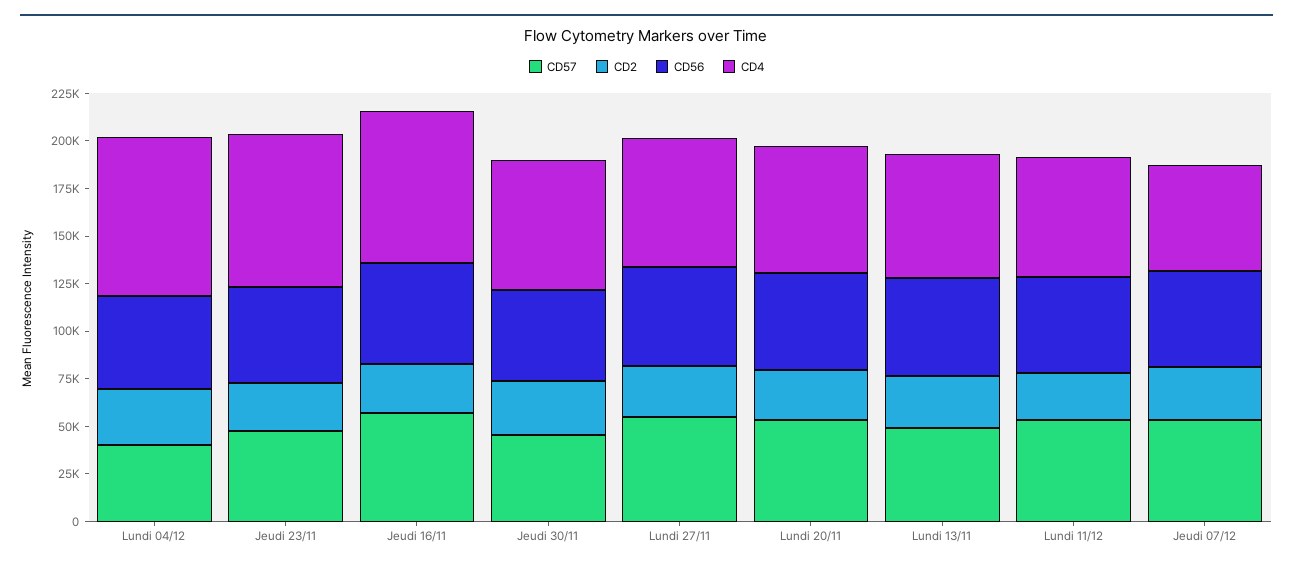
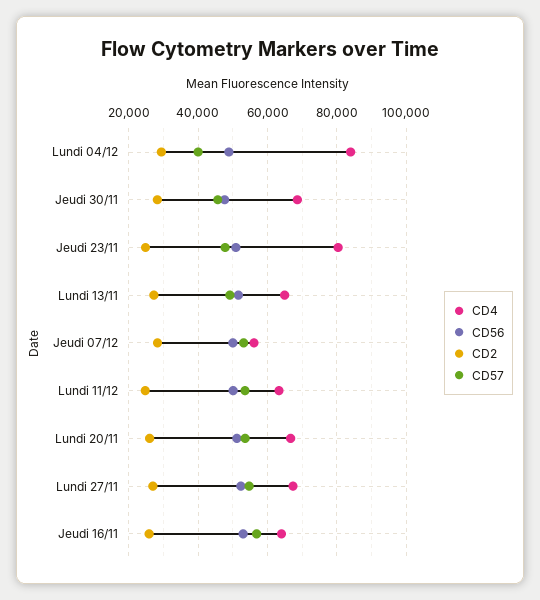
CD4, Jeudi 16/11: 80000 -> 64000

